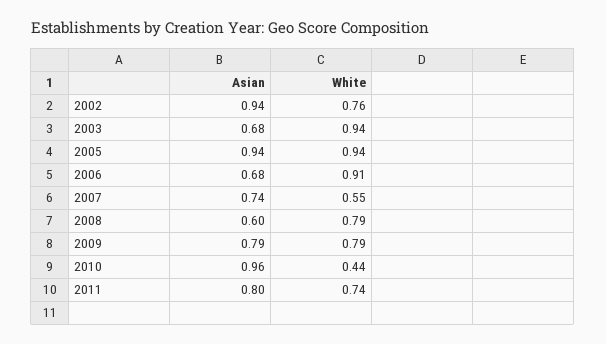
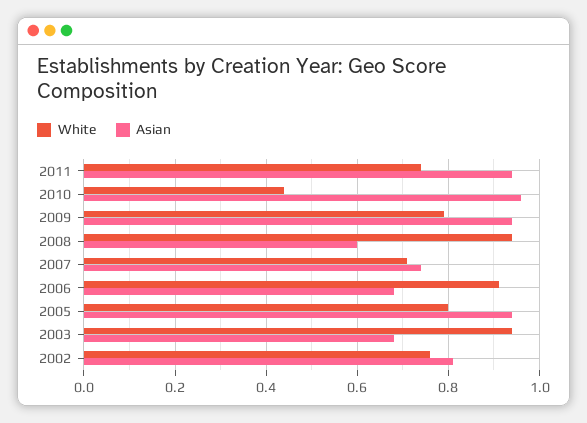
Asian, 2002: 0.94 -> 0.8
White, 2005: 0.94 -> 0.8
White, 2007: 0.55 -> 0.7
White, 2008: 0.79 -> 0.95
Asian, 2009: 0.79 -> 0.95
Asian, 2011: 0.8 -> 0.95

